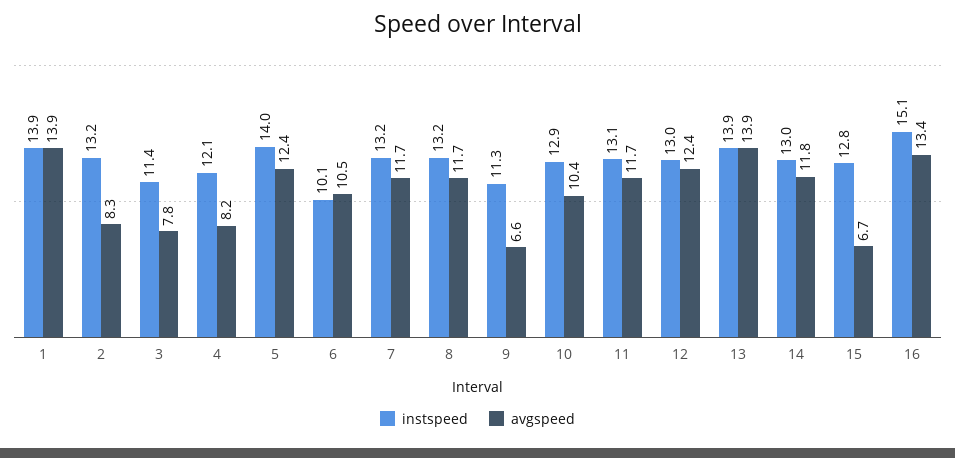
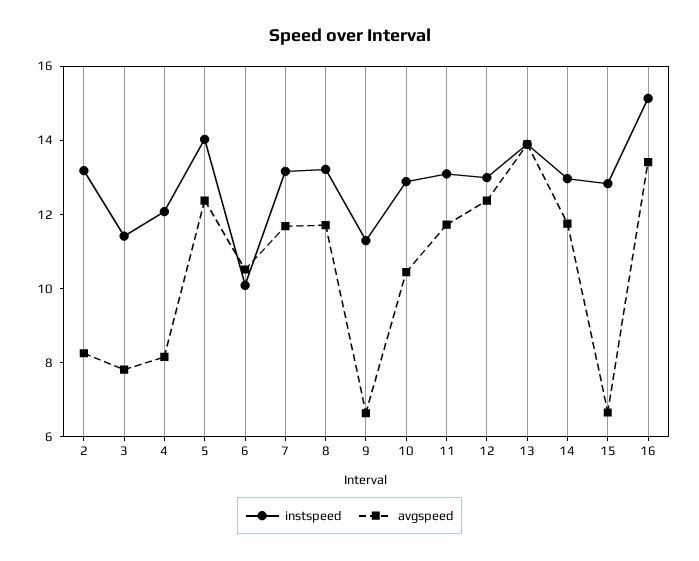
instspeed, 1: 13.9 -> none
avgspeed, 1: 13.9 -> none

